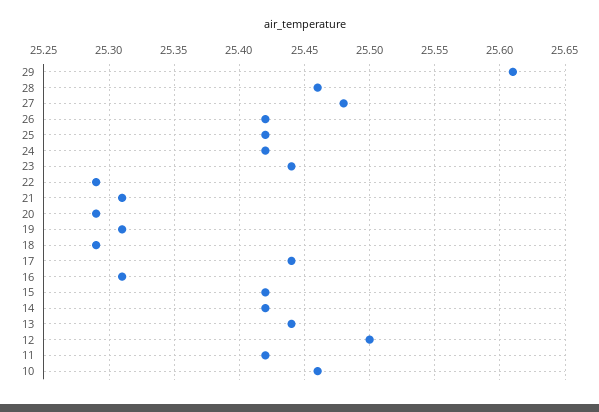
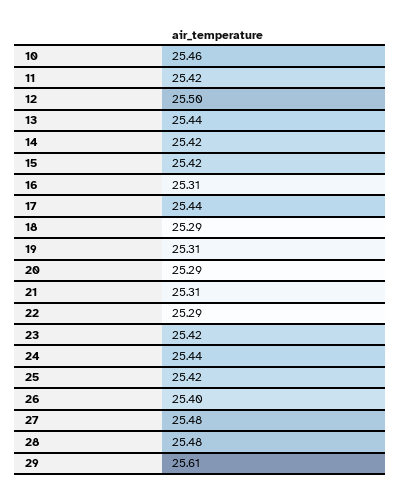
28: 25.46 -> 25.48
26: 25.42 -> 25.4
24: 25.42 -> 25.44
23: 25.44 -> 25.42

